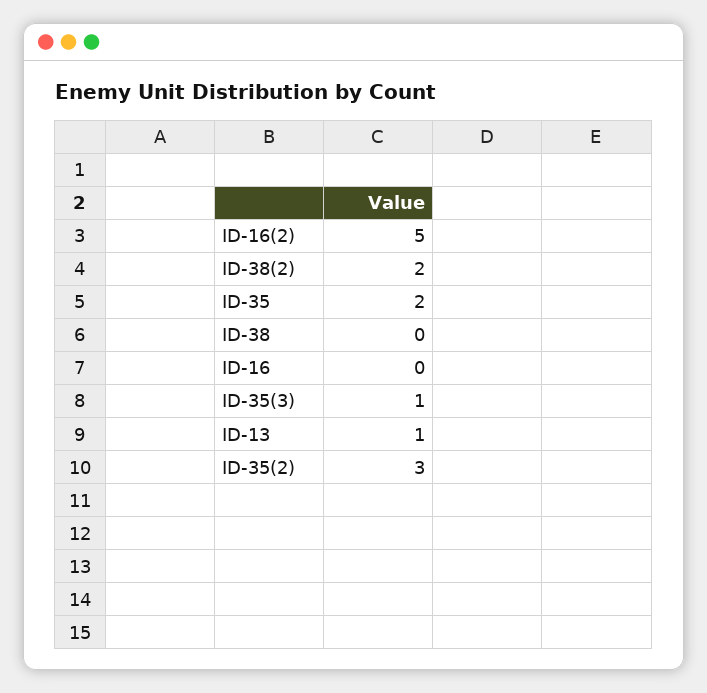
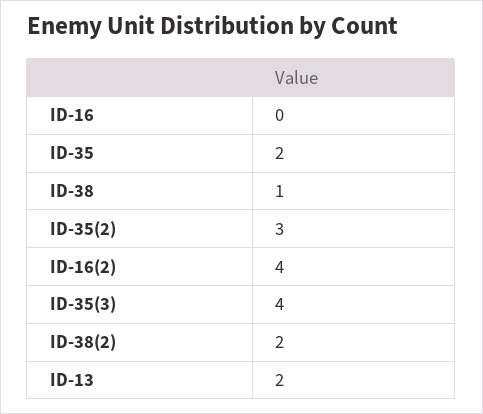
ID-16(2): 5 -> 4
ID-38: 0 -> 1
ID-35(3): 1 -> 4
ID-13: 1 -> 2

